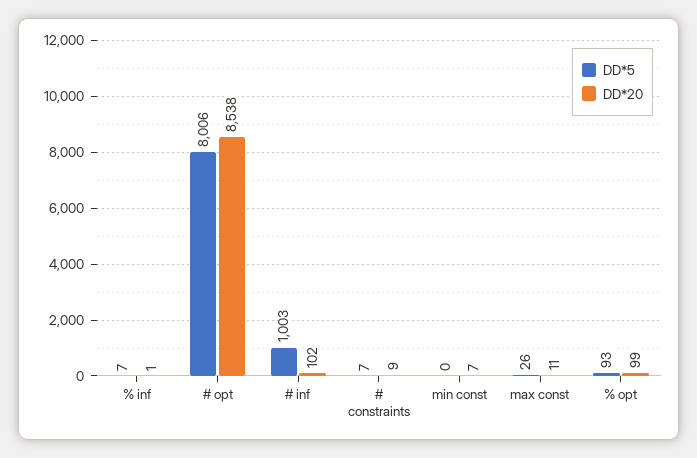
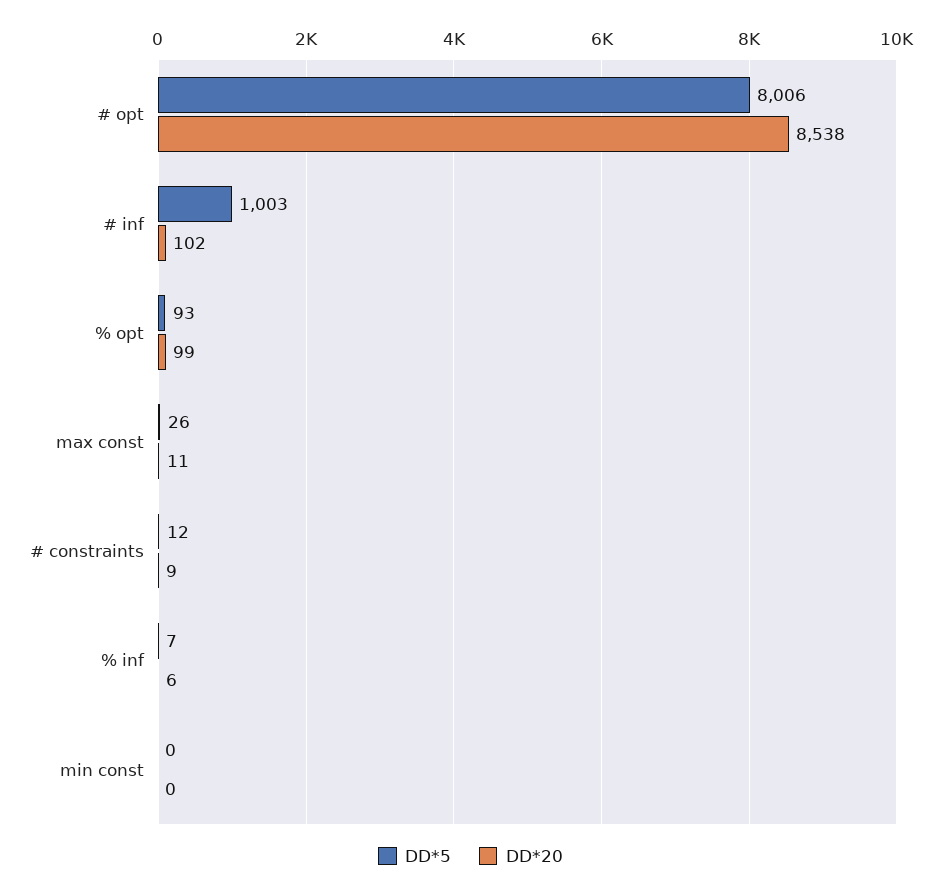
DD*20, % inf: 1 -> 6
DD*5, # constraints: 7 -> 12
DD*20, min const: 7 -> 0

